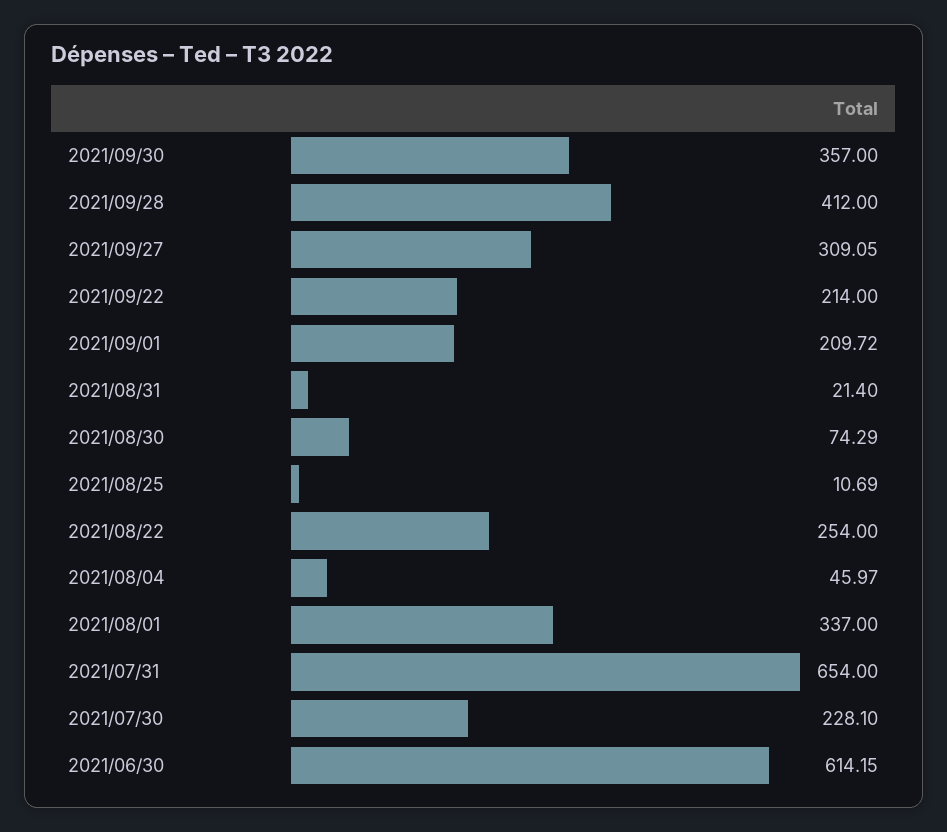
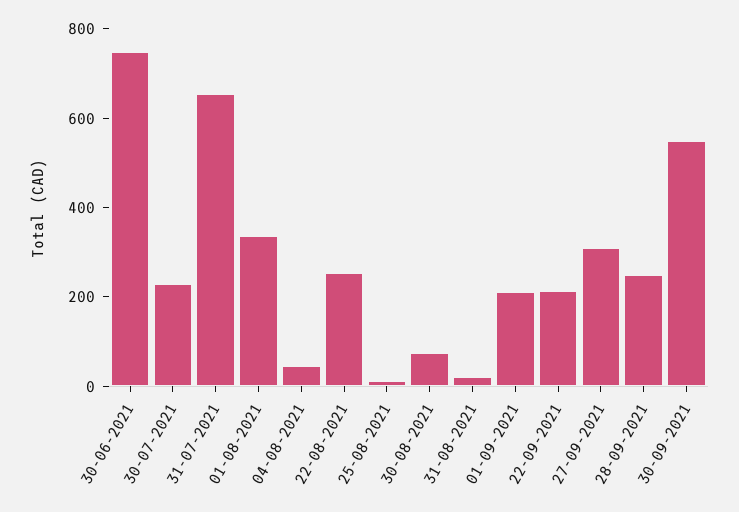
2021/09/30: 357 -> 550
2021/09/28: 412 -> 250
2021/06/30: 614.15 -> 750

